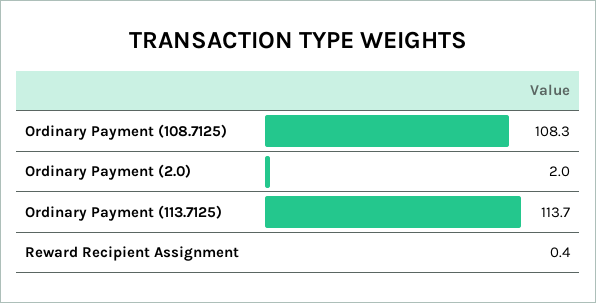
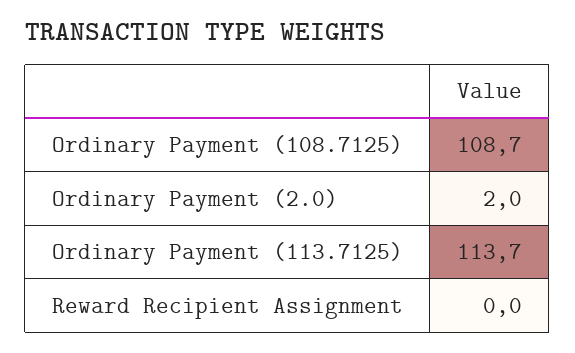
Ordinary Payment (108.7125): 108.3 -> 108.7
Reward Recipient Assignment: 0.4 -> 0

